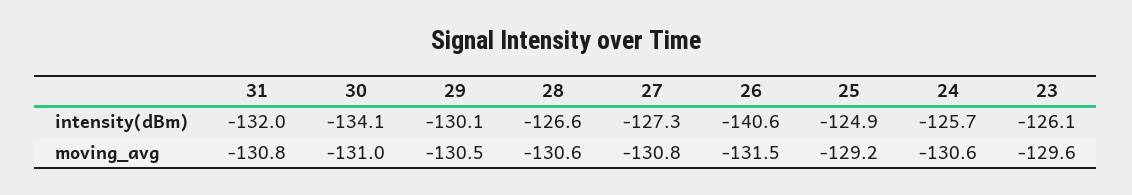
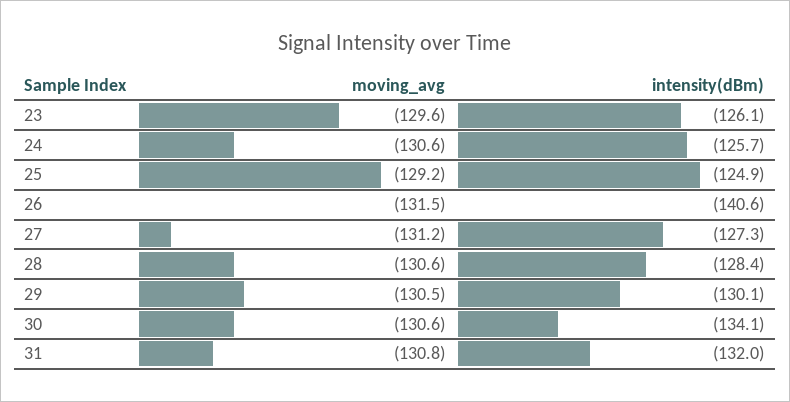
28, intensity(dBm): -126.6 -> -128.4
30, moving_avg: -131 -> -130.6
27, moving_avg: -130.8 -> -131.2

